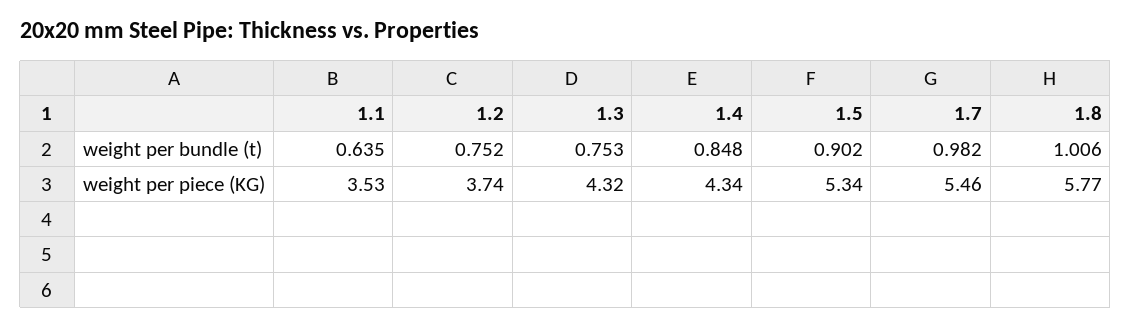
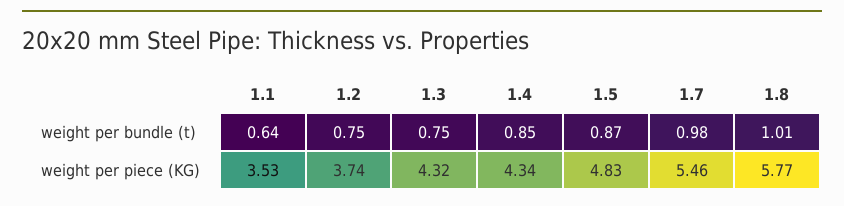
1.5, weight per bundle (t): 0.902 -> 0.87
1.5, weight per piece (KG): 5.34 -> 4.83

